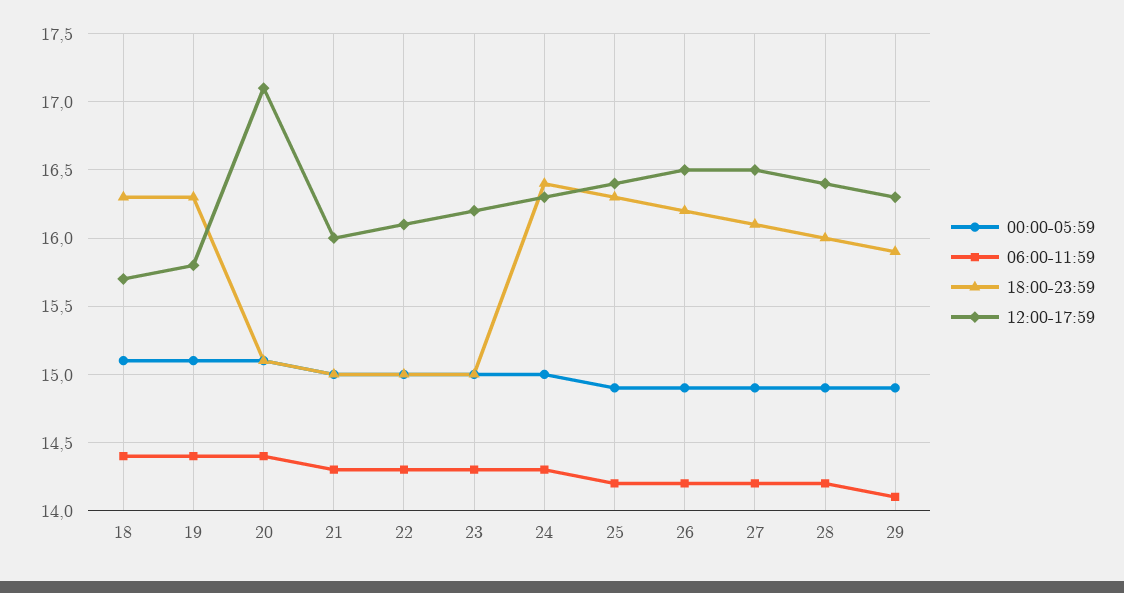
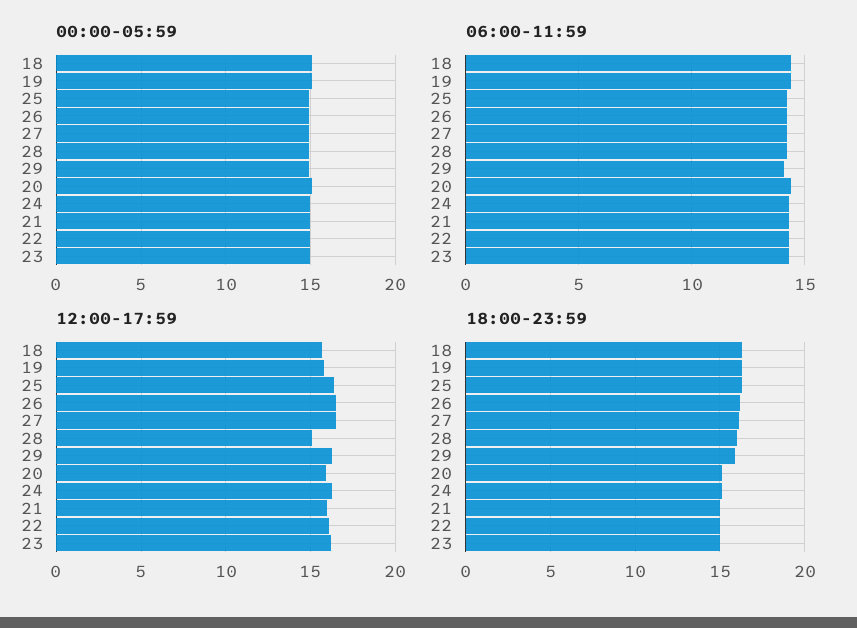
12:00-17:59, 20: 17.1 -> 16
18:00-23:59, 24: 16.4 -> 15
12:00-17:59, 28: 16.4 -> 15

